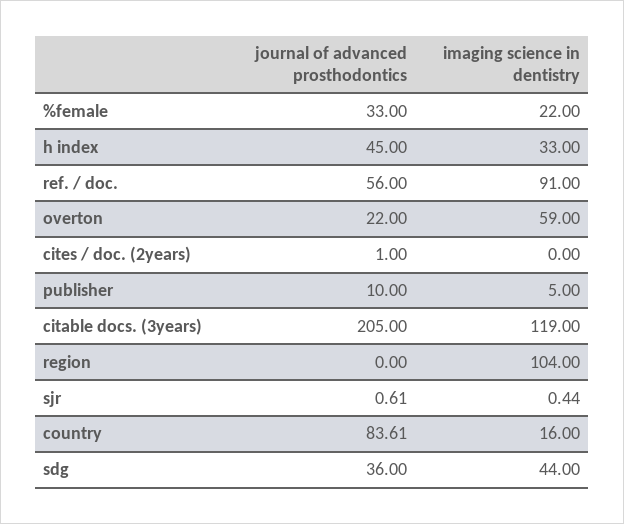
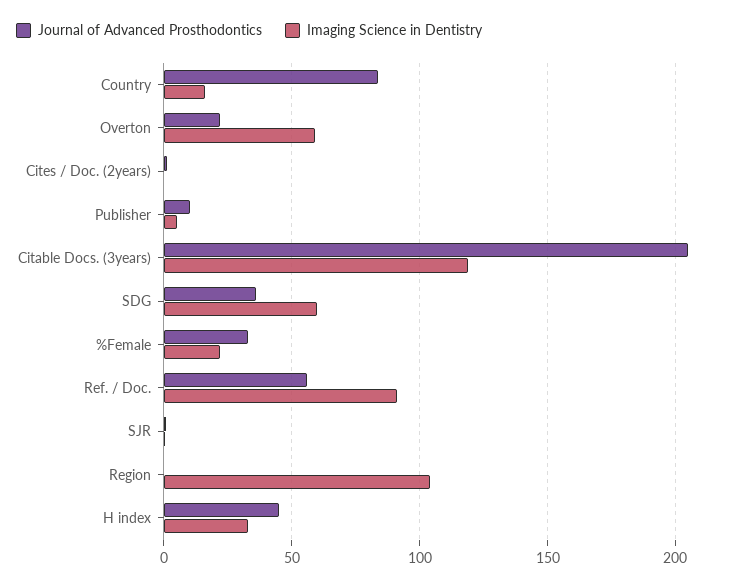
imaging science in dentistry, sdg: 44 -> 60

